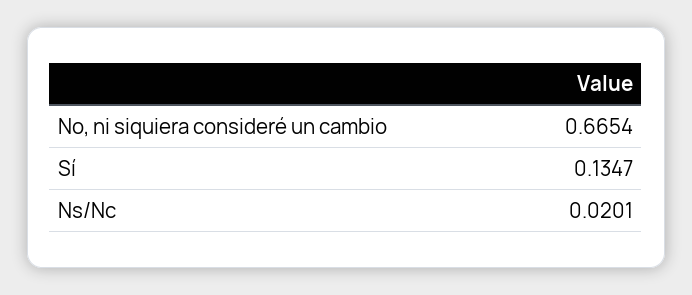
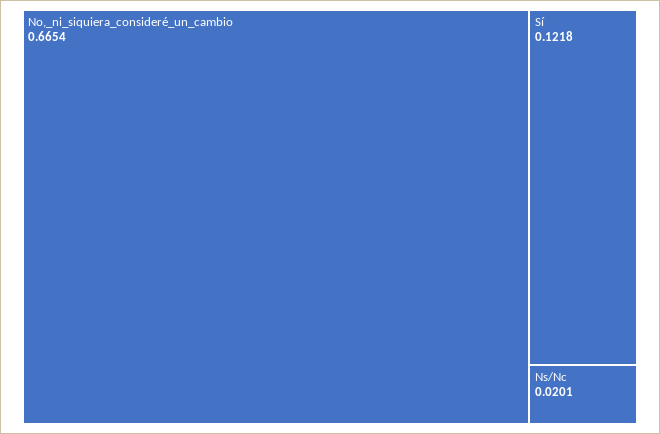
Sí: 0.1347 -> 0.1218

